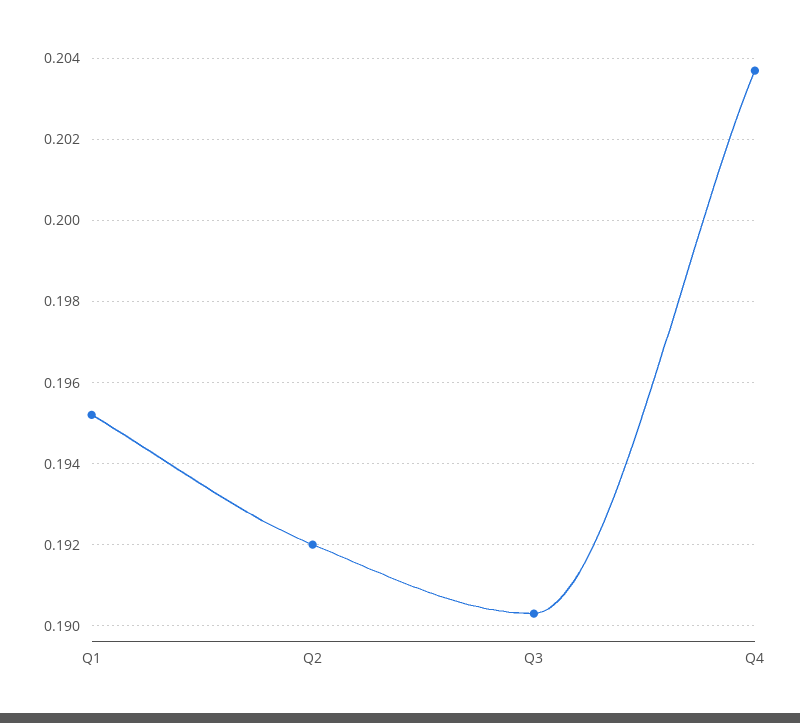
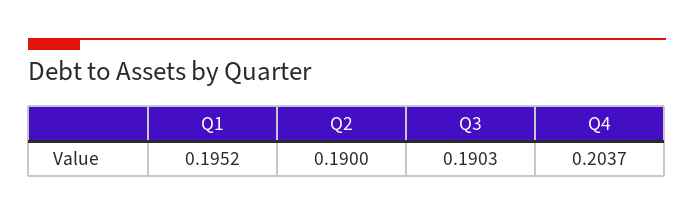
Q2: 0.192 -> 0.19

